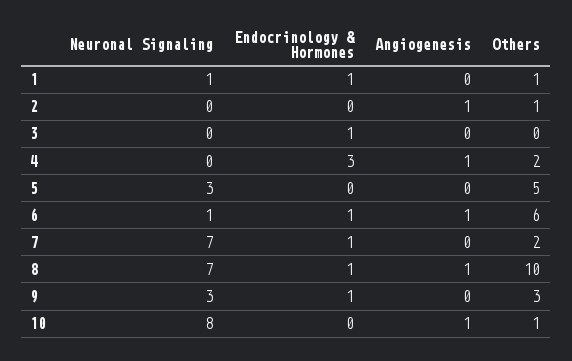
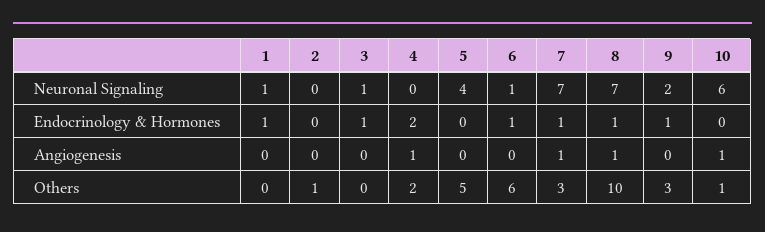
Others, 1: 1 -> 0
Angiogenesis, 2: 1 -> 0
Neuronal Signaling, 3: 0 -> 1
Endocrinology & Hormones, 4: 3 -> 2
Neuronal Signaling, 5: 3 -> 4
Angiogenesis, 6: 1 -> 0
Angiogenesis, 7: 0 -> 1
Others, 7: 2 -> 3
Neuronal Signaling, 9: 3 -> 2
Neuronal Signaling, 10: 8 -> 6

